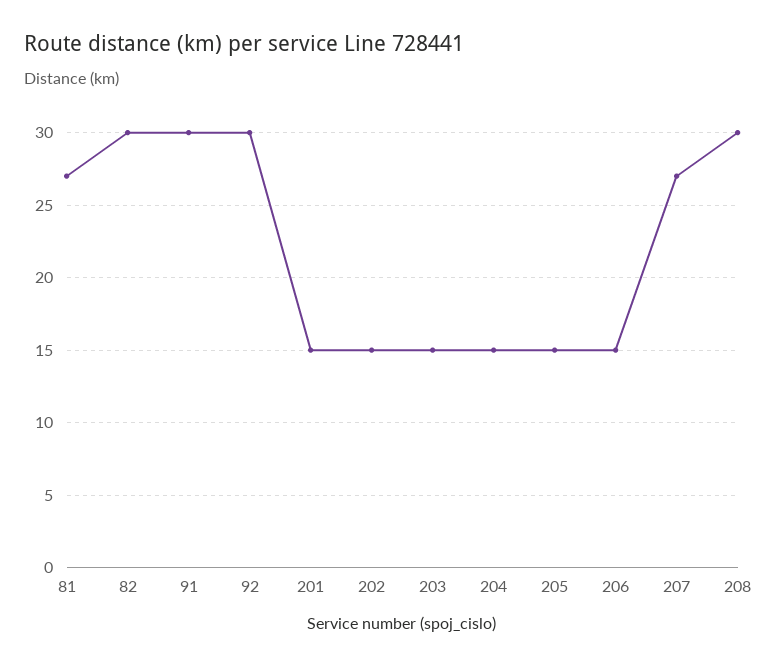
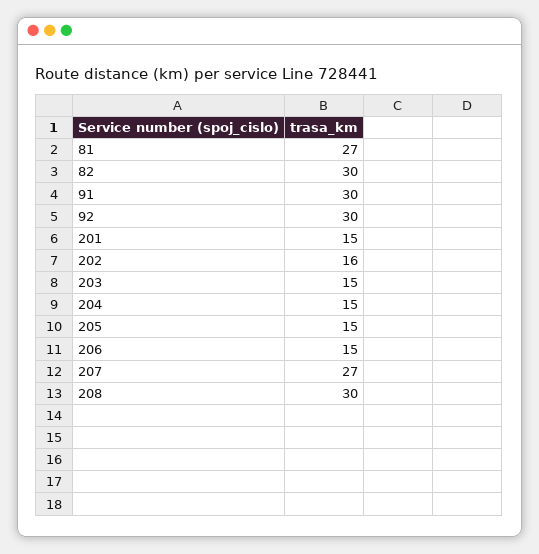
202: 15 -> 16

